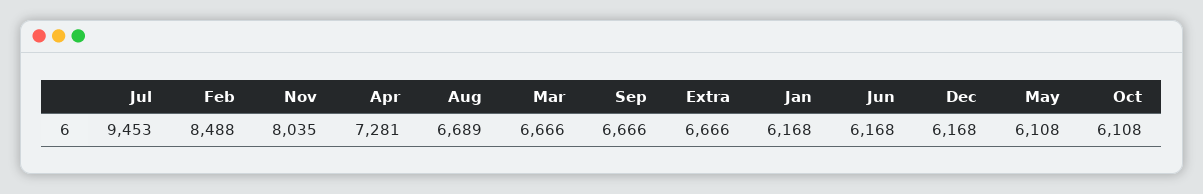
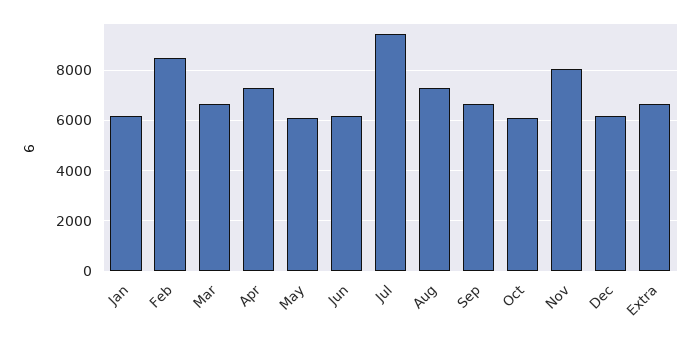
Aug: 6689 -> 7250

